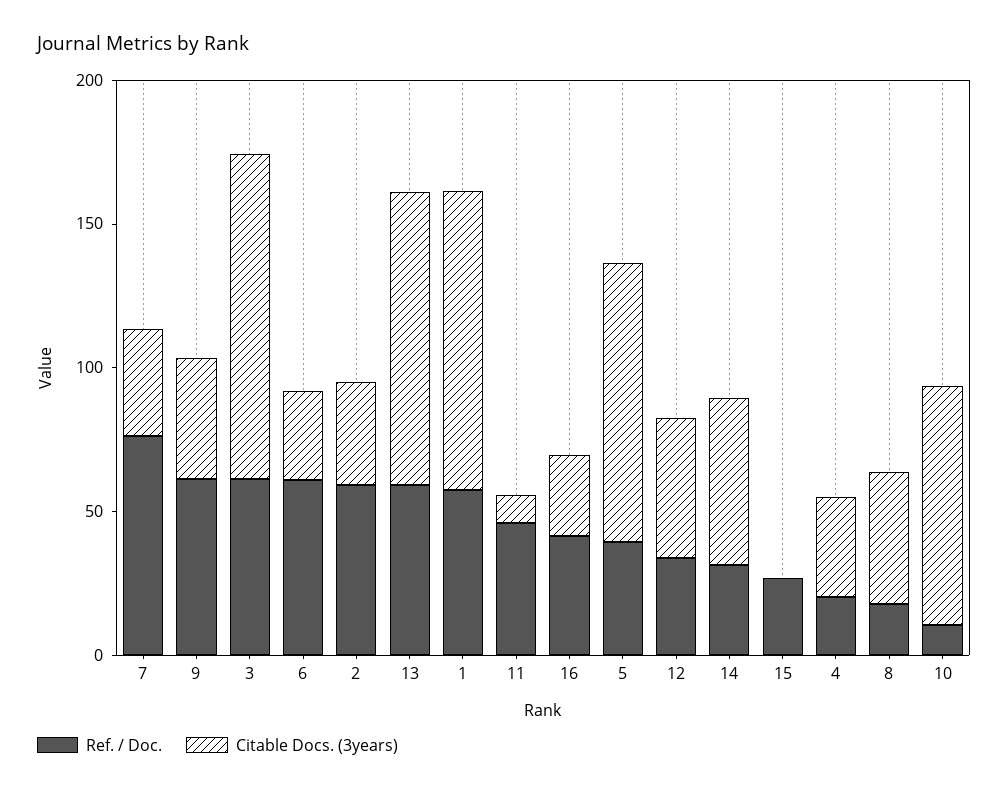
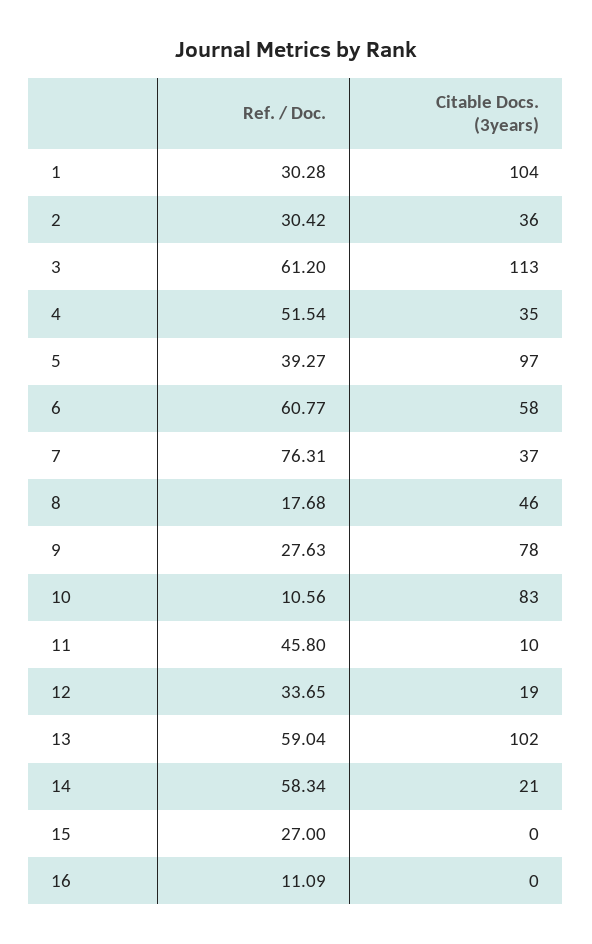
Ref. / Doc., 9: 60 -> 27.63
Citable Docs. (3years), 9: 40 -> 78
Citable Docs. (3years), 6: 30 -> 58
Ref. / Doc., 2: 60 -> 30.42
Ref. / Doc., 1: 60 -> 30.28
Ref. / Doc., 16: 40 -> 11.09
Citable Docs. (3years), 16: 30 -> 0
Citable Docs. (3years), 12: 50 -> 19
Ref. / Doc., 14: 30 -> 58.34
Citable Docs. (3years), 14: 60 -> 21
Ref. / Doc., 4: 20 -> 51.54

